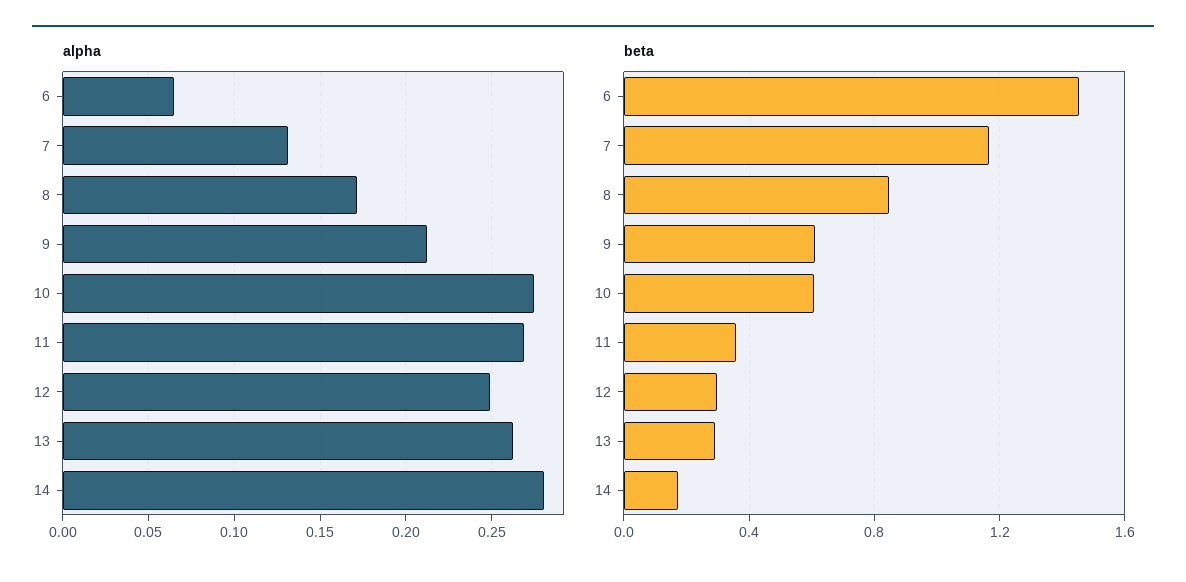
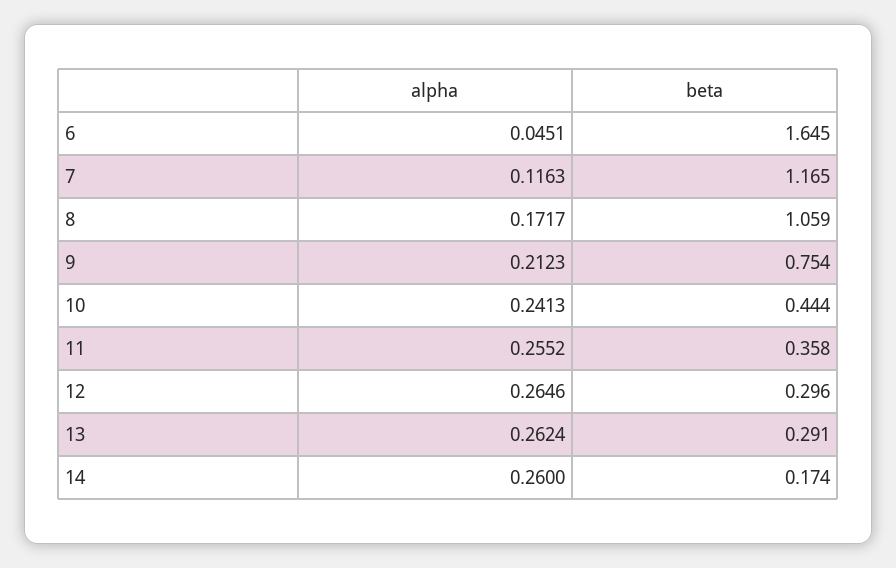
alpha, 6: 0.065 -> 0.0451
alpha, 7: 0.13 -> 0.1163
alpha, 10: 0.275 -> 0.2413
alpha, 11: 0.27 -> 0.2552
alpha, 12: 0.25 -> 0.2646
alpha, 14: 0.28 -> 0.26
beta, 6: 1.45 -> 1.645
beta, 8: 0.85 -> 1.059
beta, 9: 0.6 -> 0.754
beta, 10: 0.6 -> 0.444

